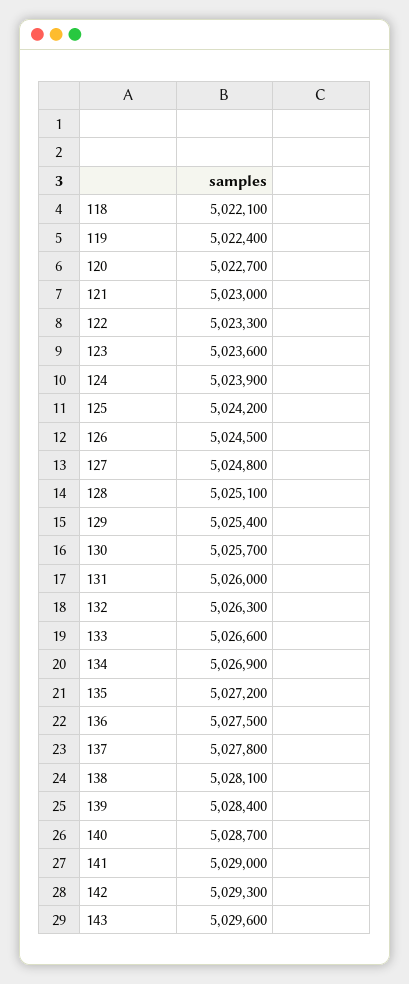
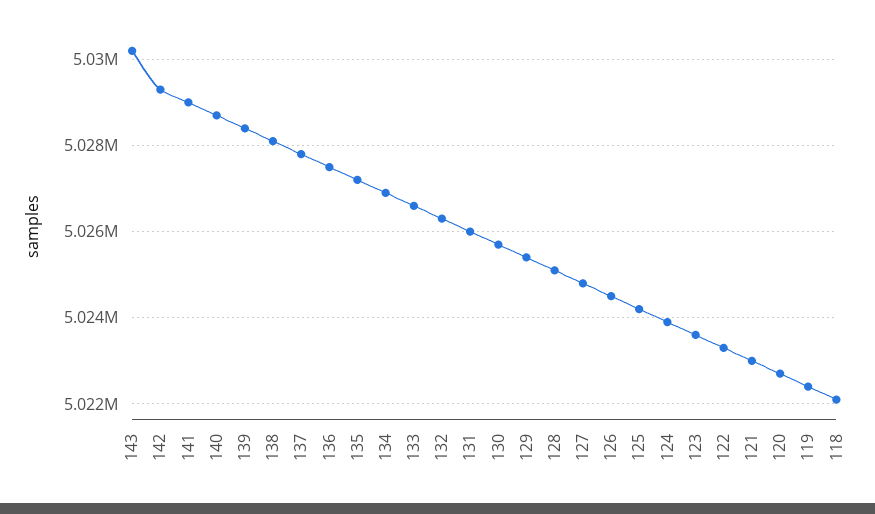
143: 5029600 -> 5030200

